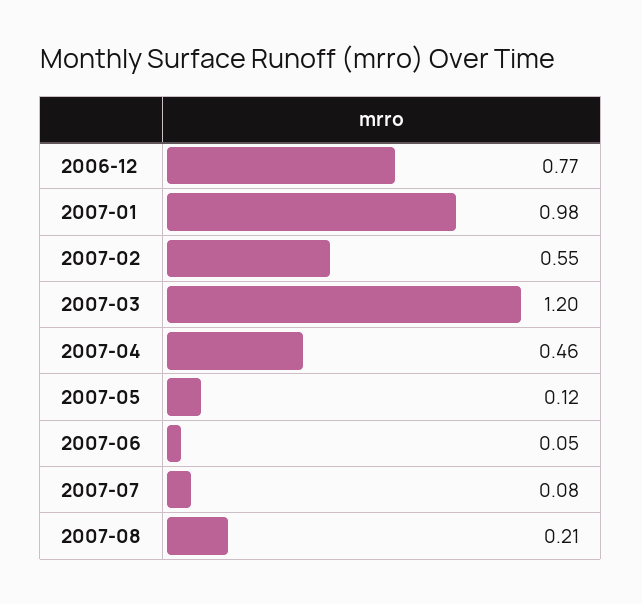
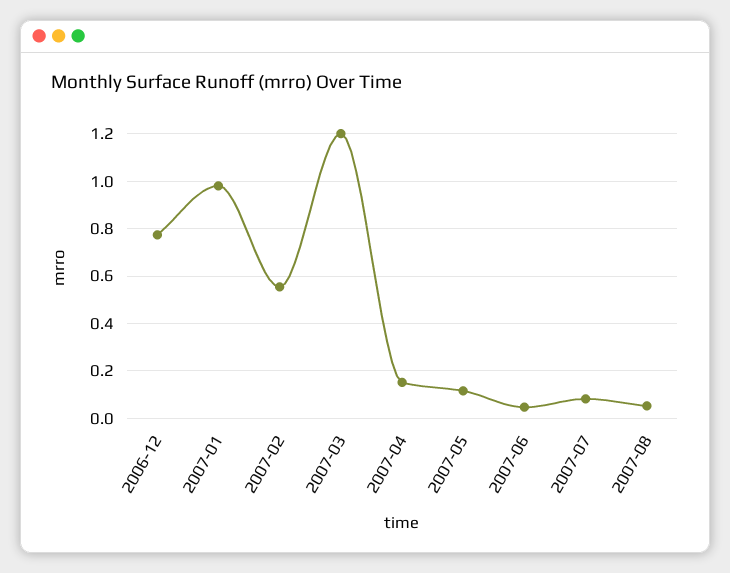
2007-04: 0.46 -> 0.15
2007-08: 0.21 -> 0.05

